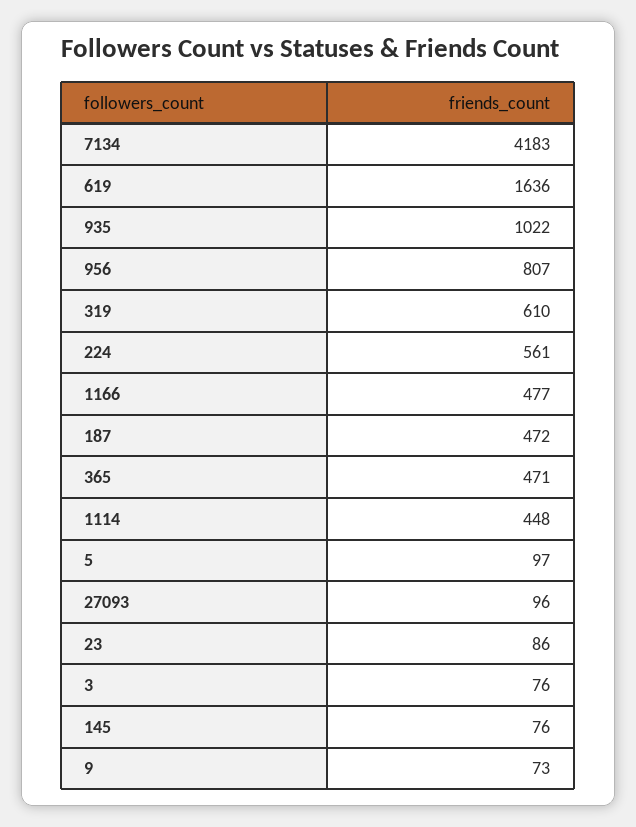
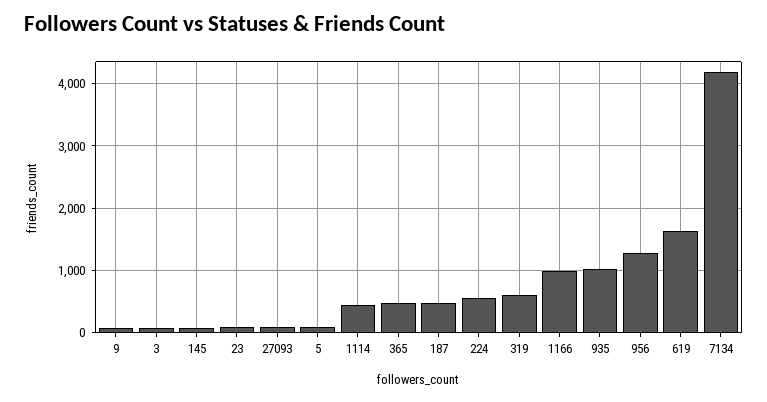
956: 807 -> 1300
1166: 477 -> 1000

